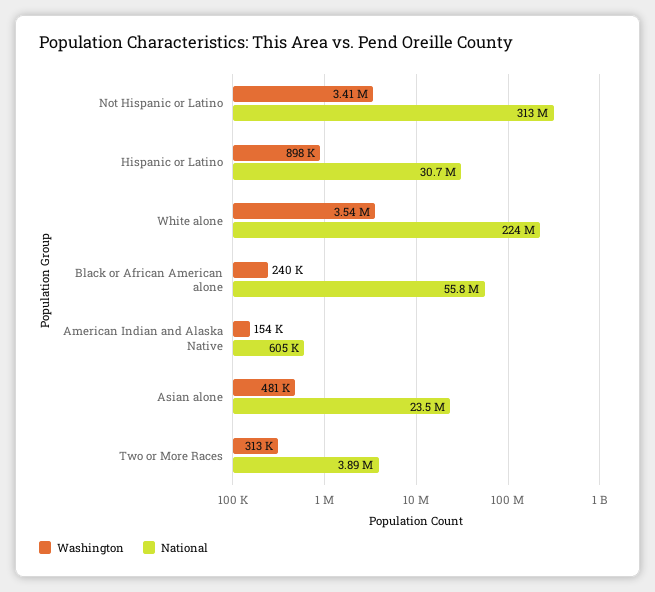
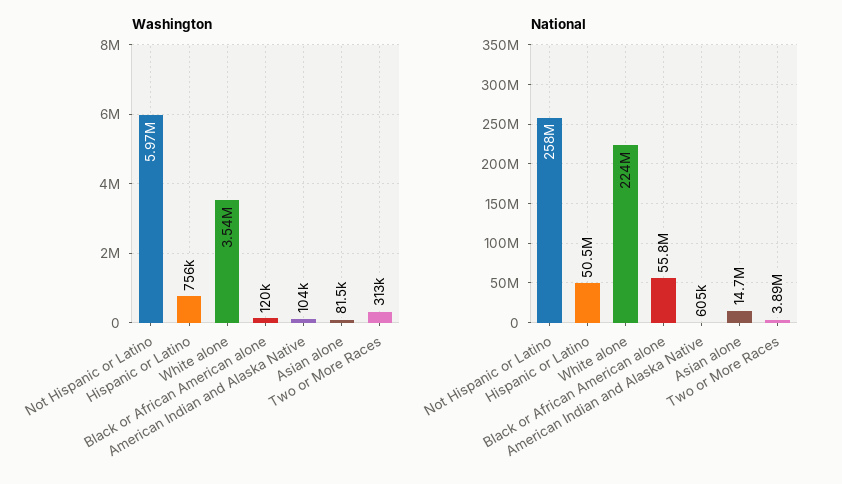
Washington, Not Hispanic or Latino: 3410000 -> 5970000
National, Not Hispanic or Latino: 313000000 -> 258000000
Washington, Hispanic or Latino: 898000 -> 756000
National, Hispanic or Latino: 30700000 -> 50500000
Washington, Black or African American alone: 240000 -> 120000
Washington, American Indian and Alaska Native: 154000 -> 104000
Washington, Asian alone: 481000 -> 81500
National, Asian alone: 23500000 -> 14700000

